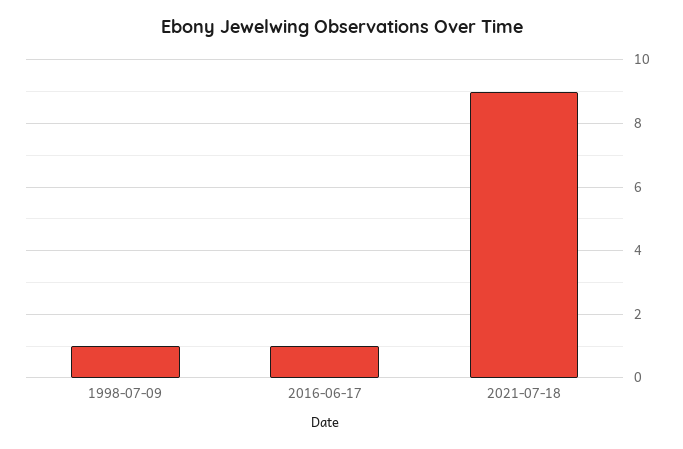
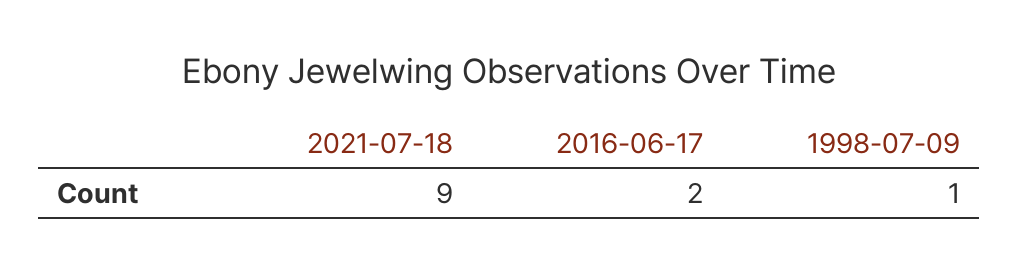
2016-06-17: 1 -> 2

